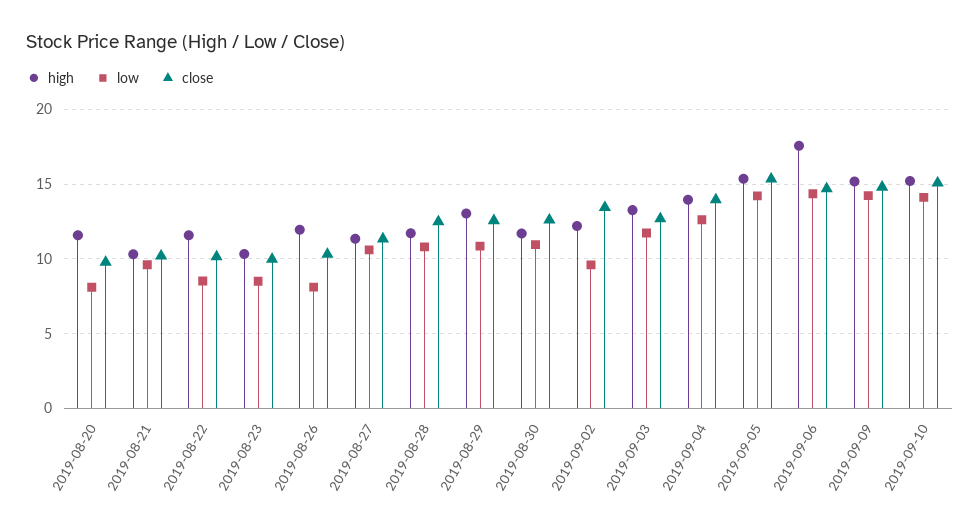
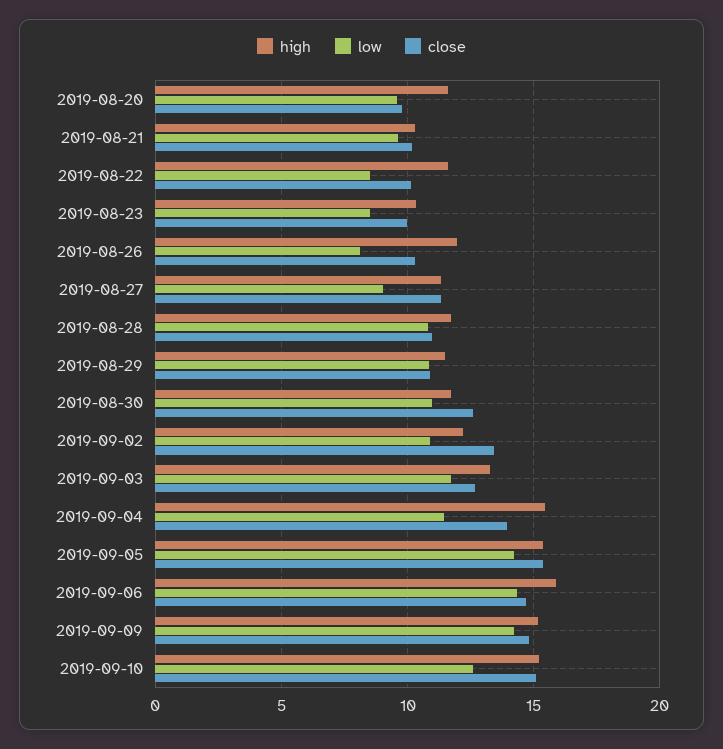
low, 2019-08-20: 8 -> 9.5
low, 2019-08-27: 10.5 -> 9
close, 2019-08-28: 12.5 -> 11
high, 2019-08-29: 13 -> 11.5
close, 2019-08-29: 12.5 -> 11
low, 2019-09-02: 9.5 -> 11
high, 2019-09-04: 14 -> 15.5
low, 2019-09-04: 12.5 -> 11.5
high, 2019-09-06: 17.5 -> 16
low, 2019-09-10: 14 -> 12.5

